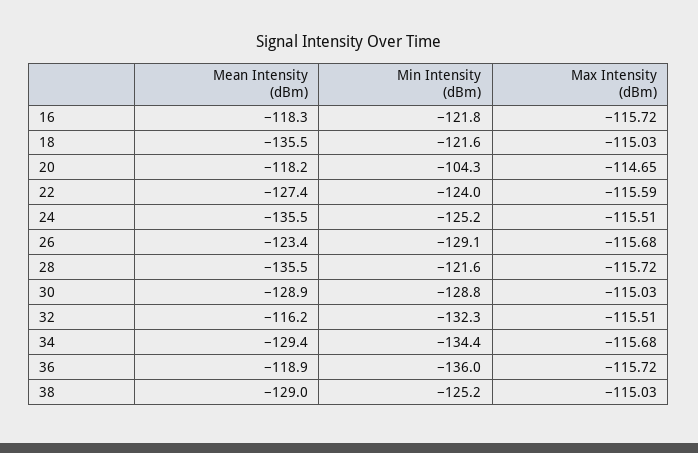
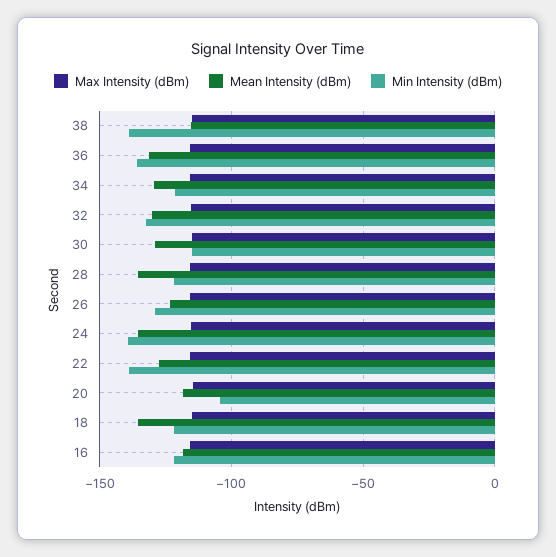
Min Intensity (dBm), 22: -124 -> -140
Min Intensity (dBm), 24: -125.2 -> -140
Min Intensity (dBm), 30: -128.8 -> -115
Mean Intensity (dBm), 32: -116.2 -> -130
Min Intensity (dBm), 34: -134.4 -> -120
Mean Intensity (dBm), 36: -118.9 -> -130
Mean Intensity (dBm), 38: -129 -> -115
Min Intensity (dBm), 38: -125.2 -> -140

